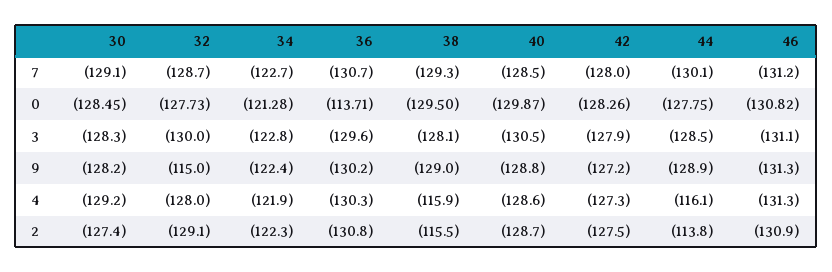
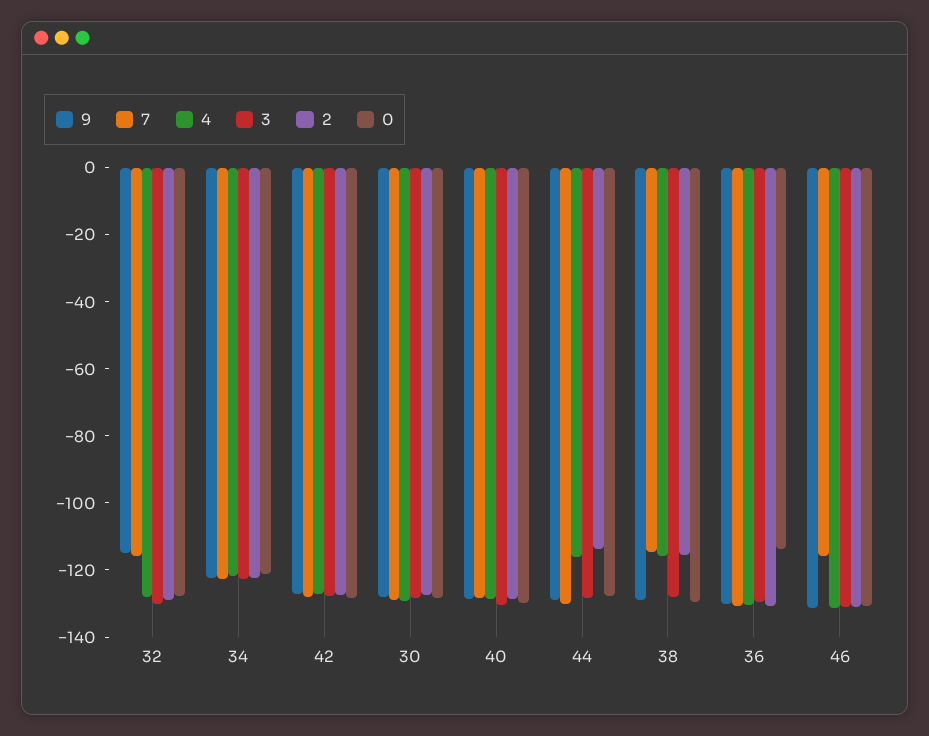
7, 32: -128.7 -> -115
7, 38: -129.3 -> -115
7, 46: -131.2 -> -115

